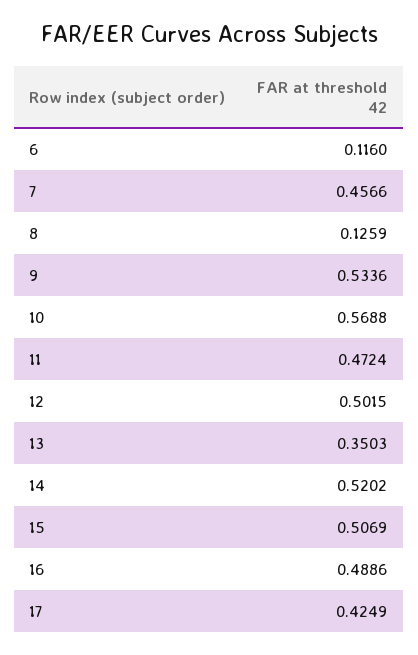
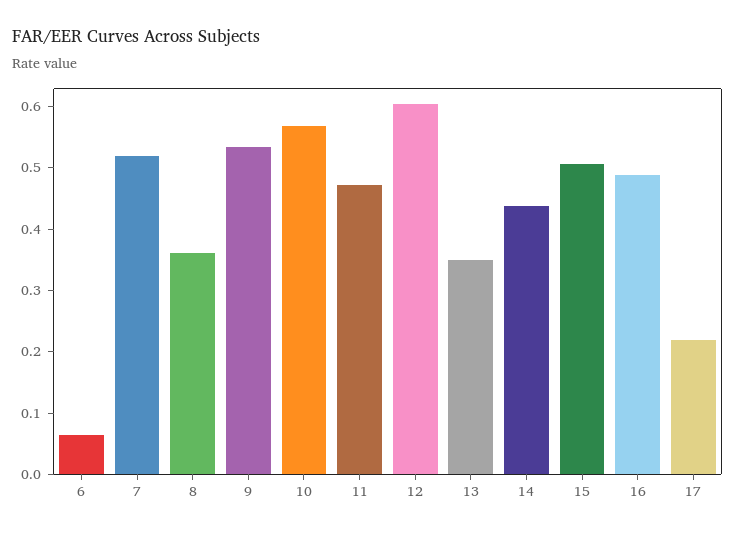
6: 0.116 -> 0.06
7: 0.4566 -> 0.52
8: 0.1259 -> 0.36
12: 0.5015 -> 0.6
14: 0.5202 -> 0.44
17: 0.4249 -> 0.22

